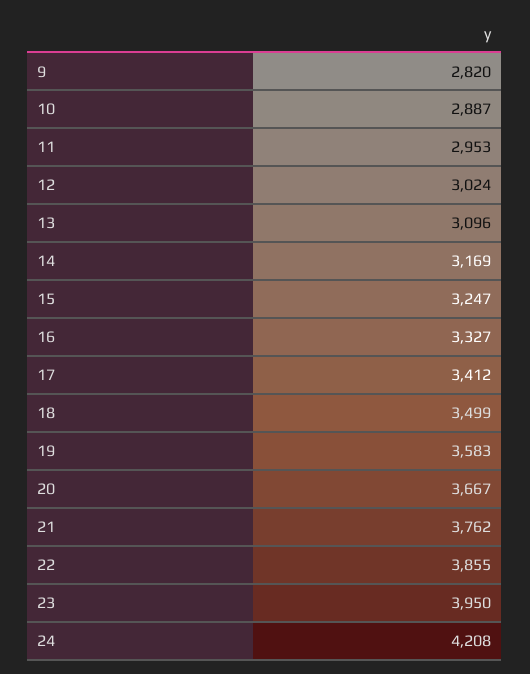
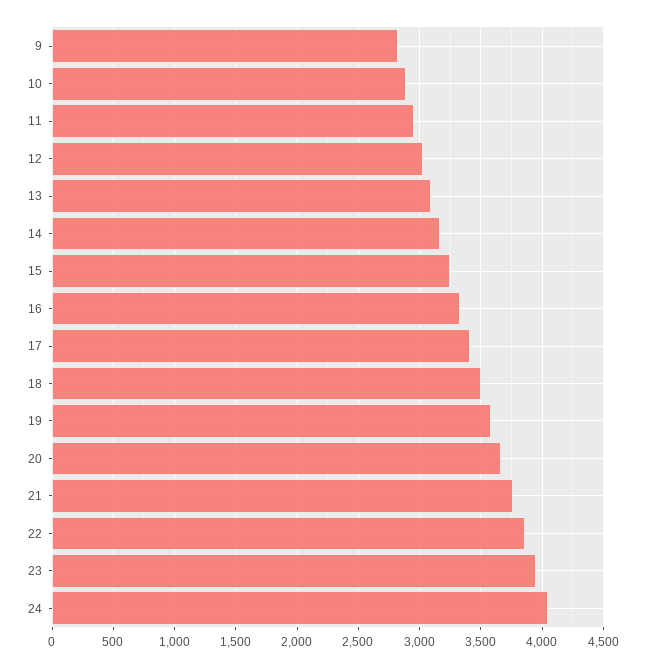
24: 4208 -> 4050

